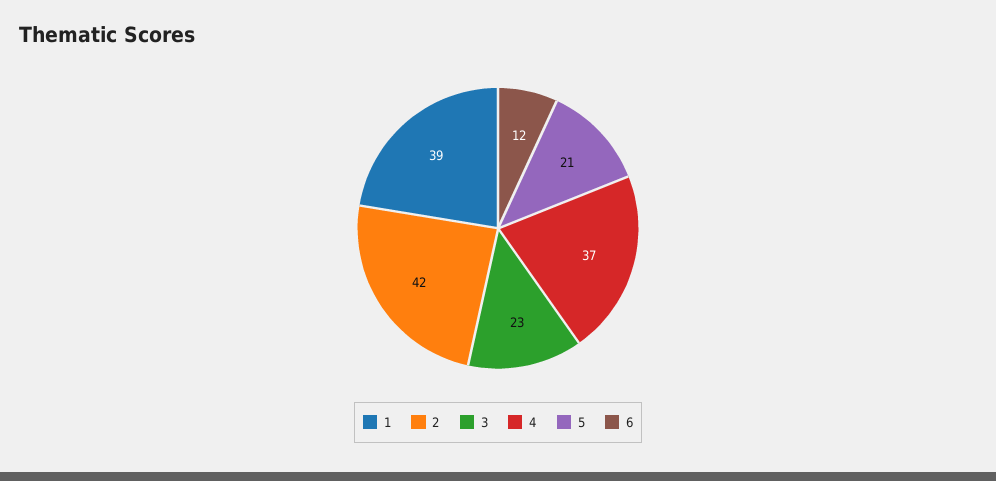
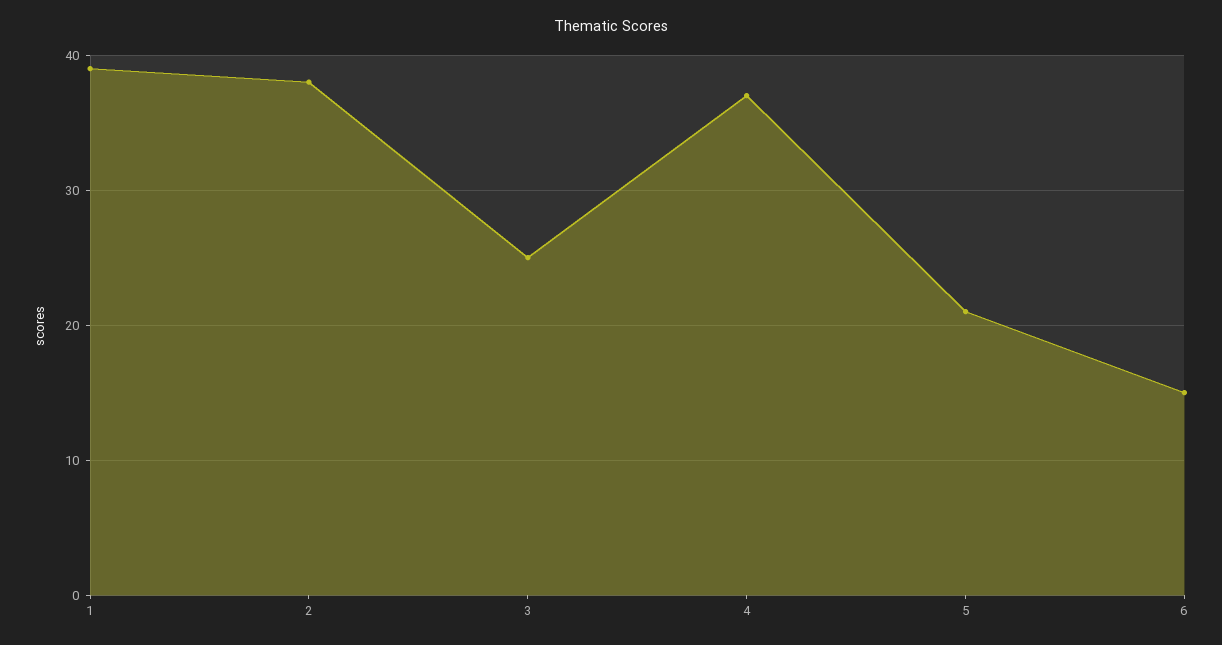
2: 42 -> 38
3: 23 -> 25
6: 12 -> 15

